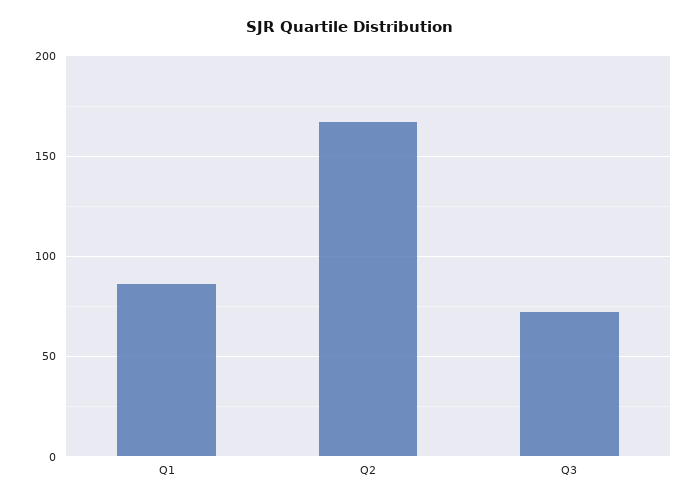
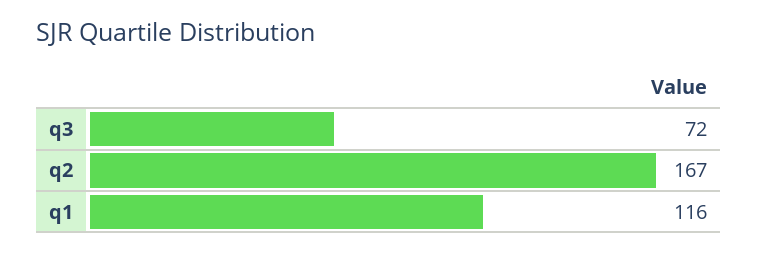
Q1: 85 -> 116

